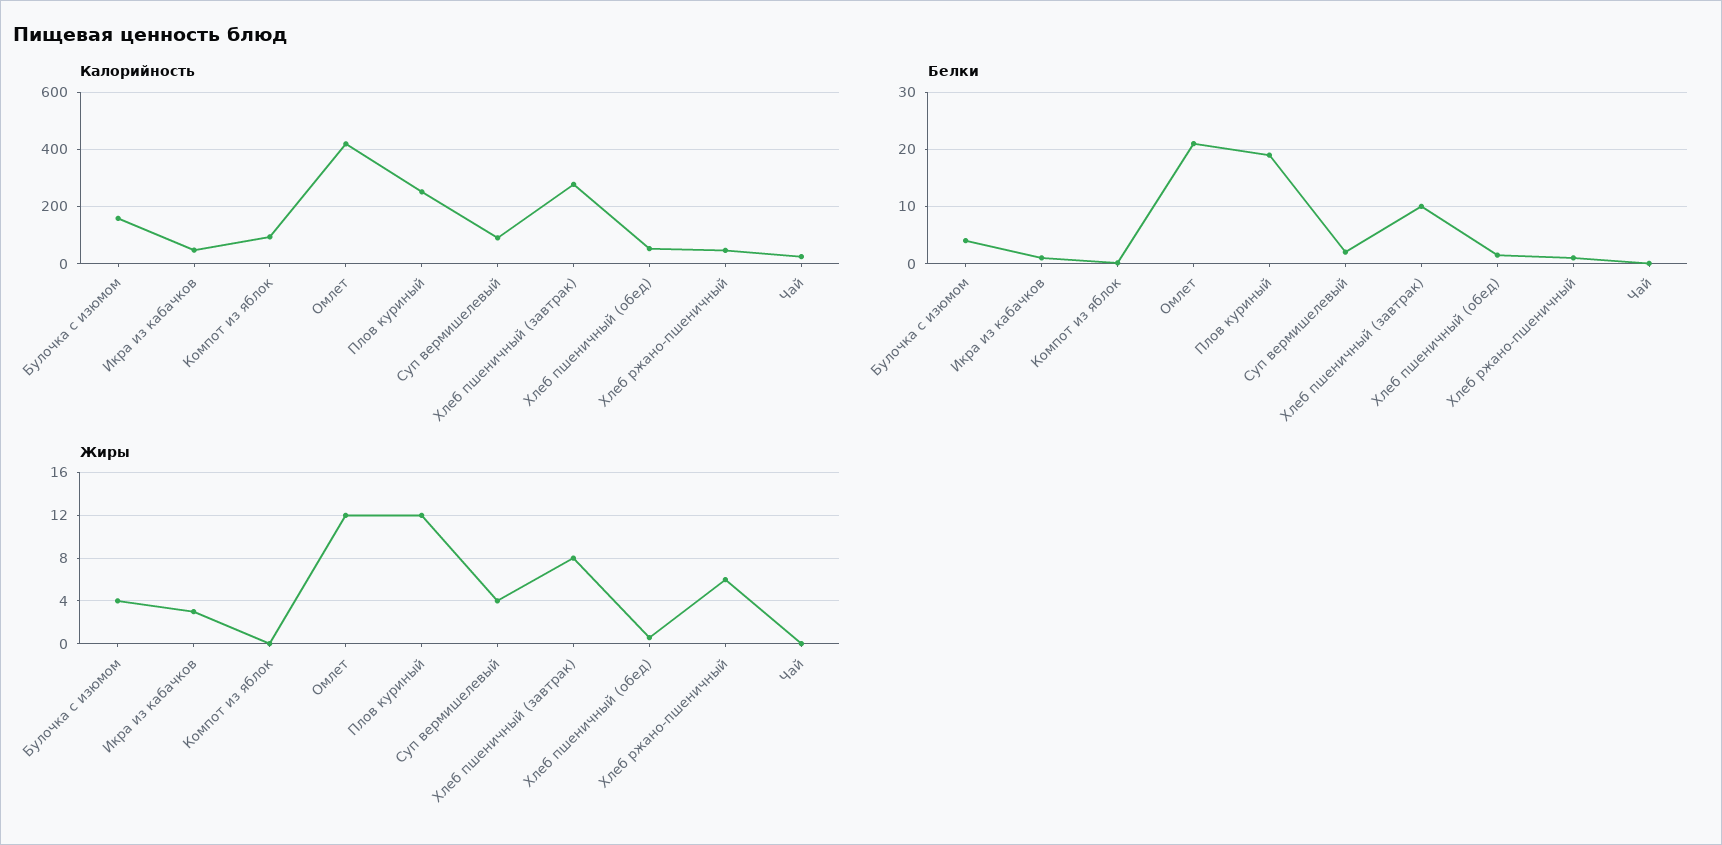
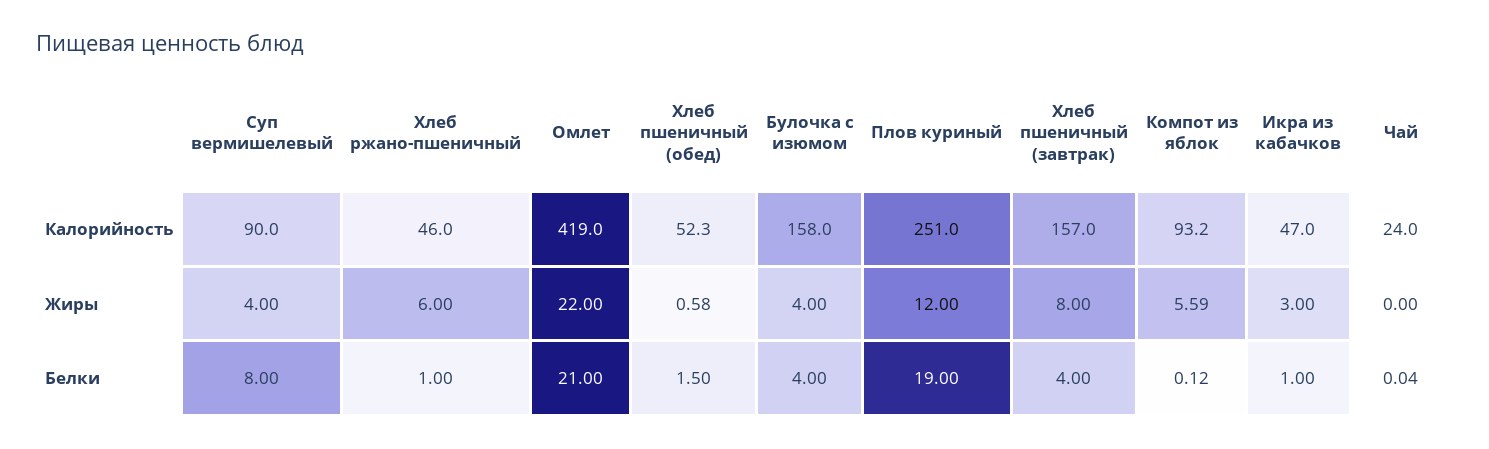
Калорийность, Хлеб пшеничный (завтрак): 275 -> 157
Белки, Суп вермишелевый: 2 -> 8
Белки, Хлеб пшеничный (завтрак): 10 -> 4
Жиры, Компот из яблок: 0 -> 5.59
Жиры, Омлет: 12 -> 22

